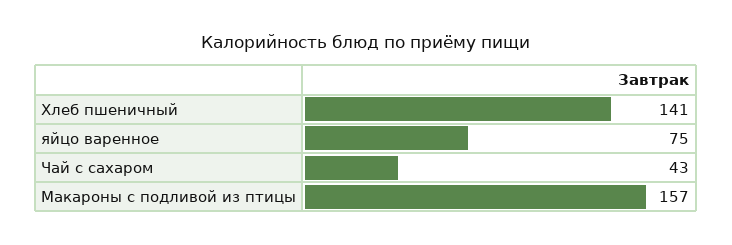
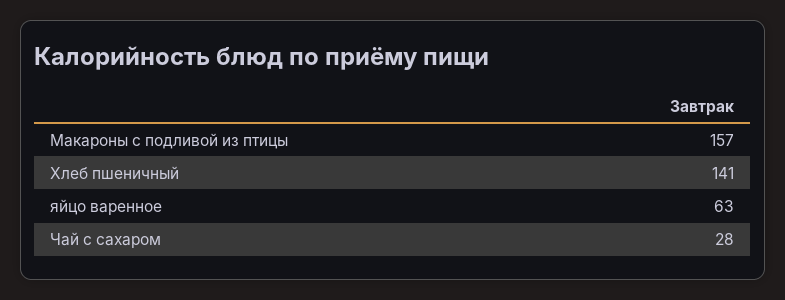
яйцо варенное: 75 -> 63
Чай с сахаром: 43 -> 28

